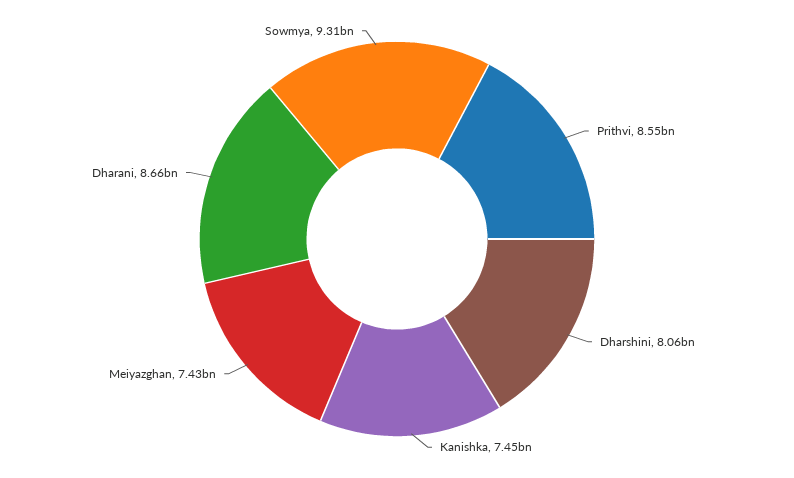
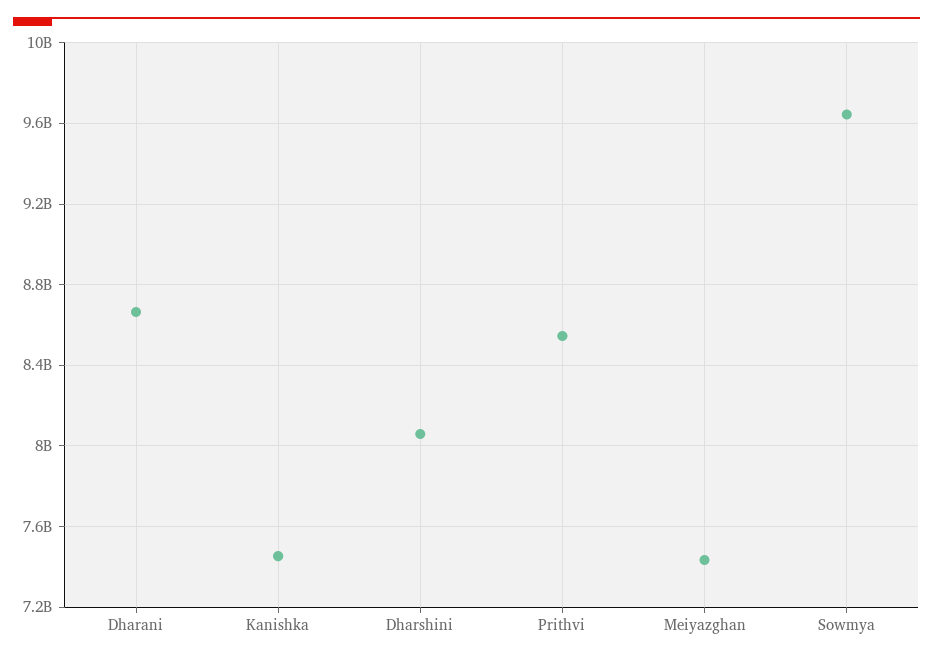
Sowmya: 9310000000 -> 9650000000

